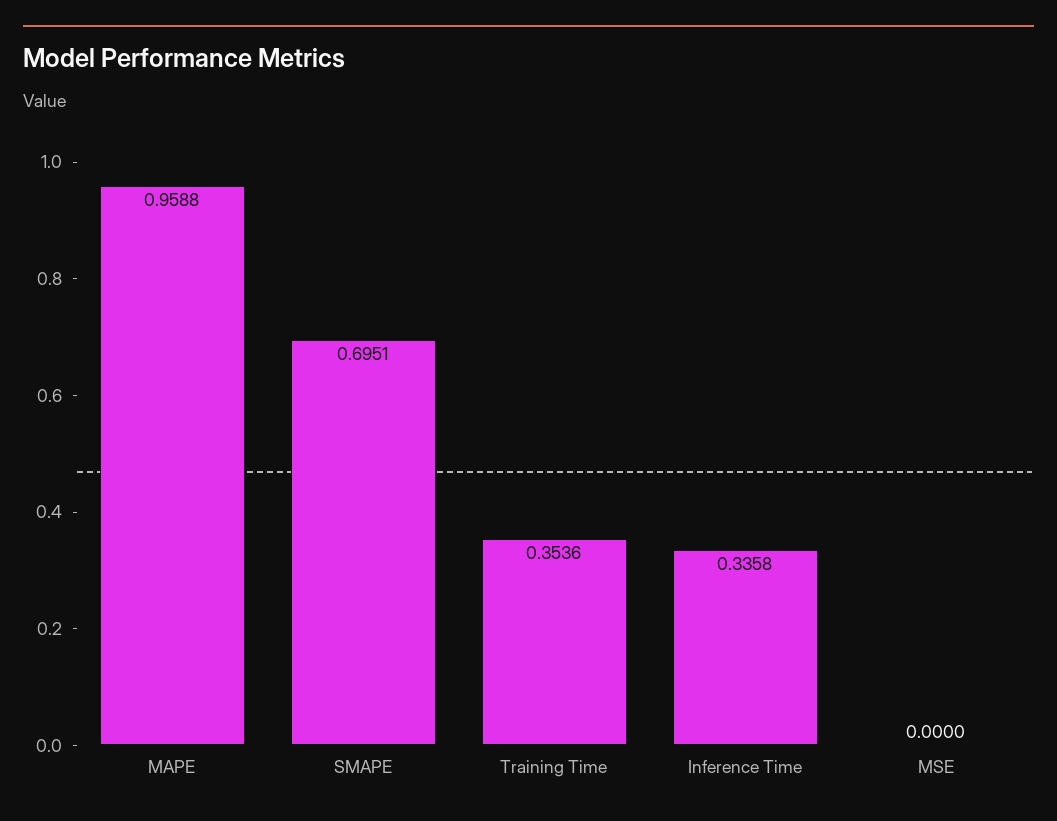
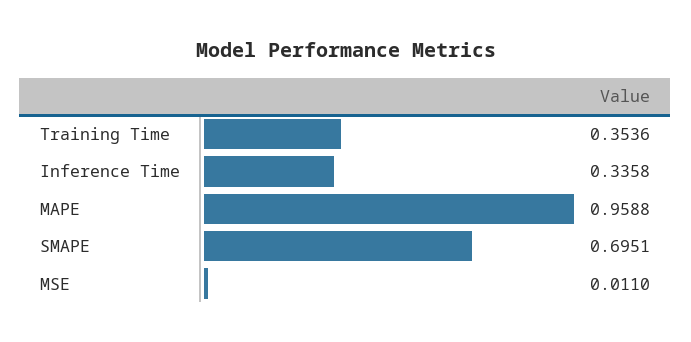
MSE: 0 -> 0.011

